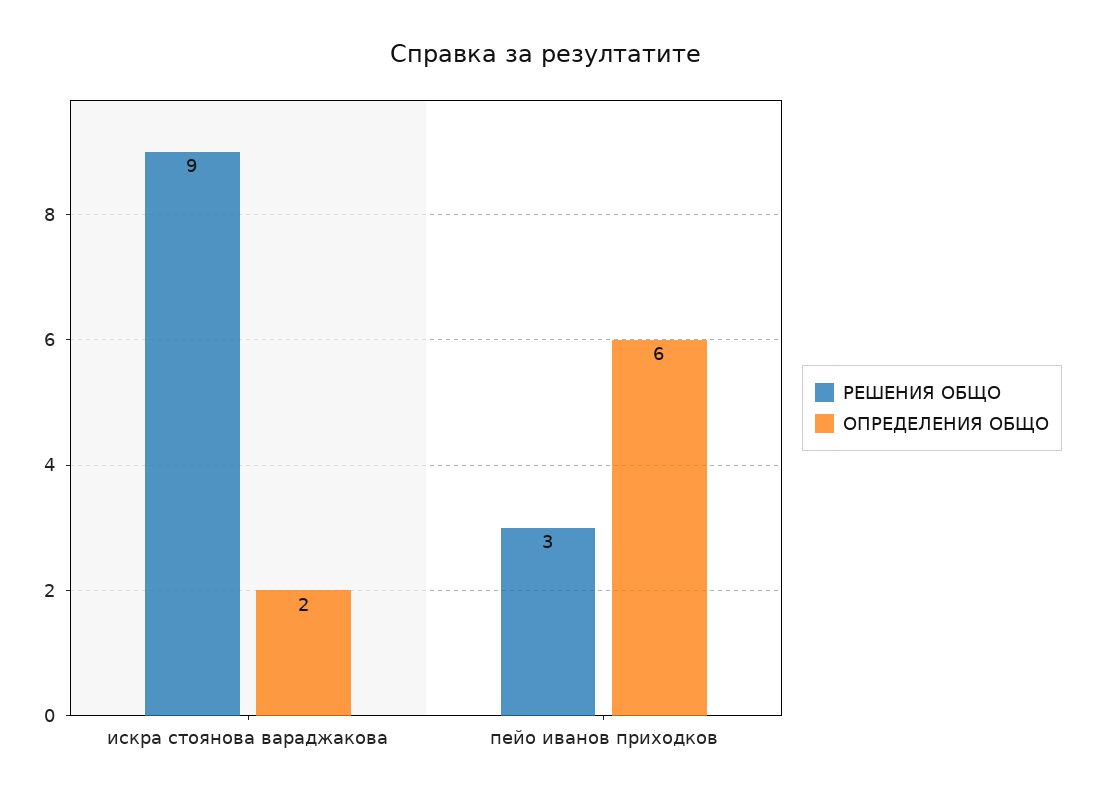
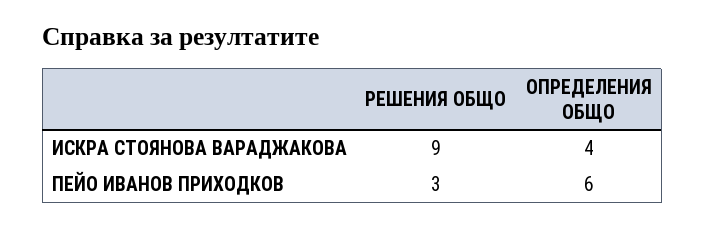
ОПРЕДЕЛЕНИЯ ОБЩО, искра стоянова вараджакова: 2 -> 4

